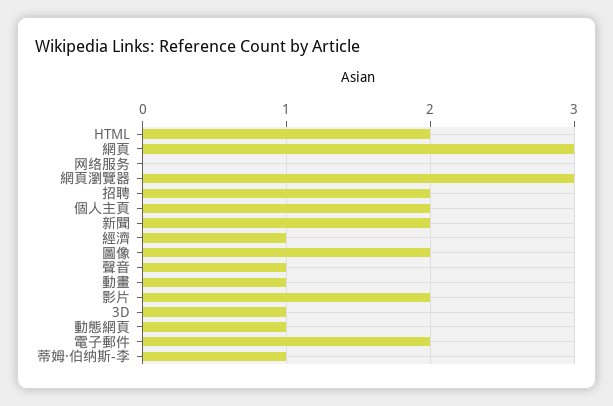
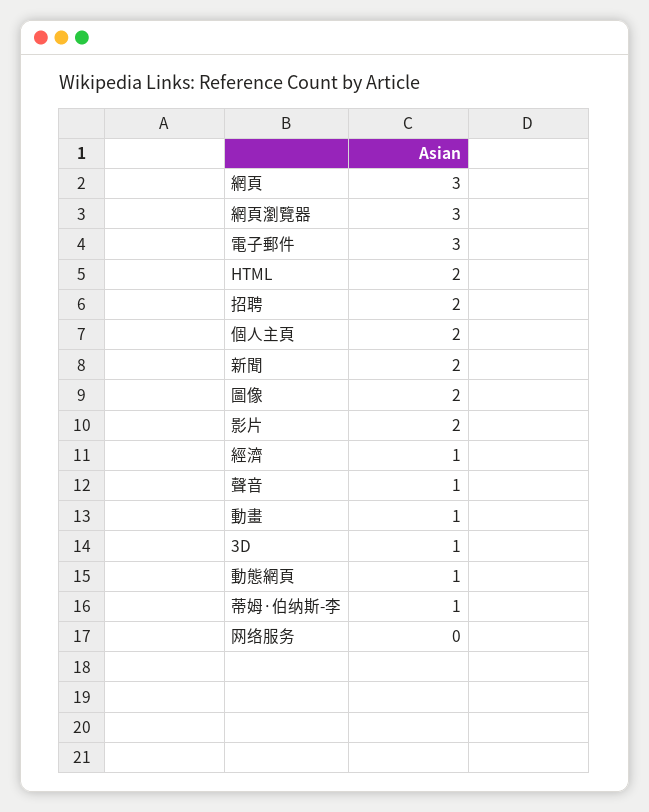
電子郵件: 2 -> 3

